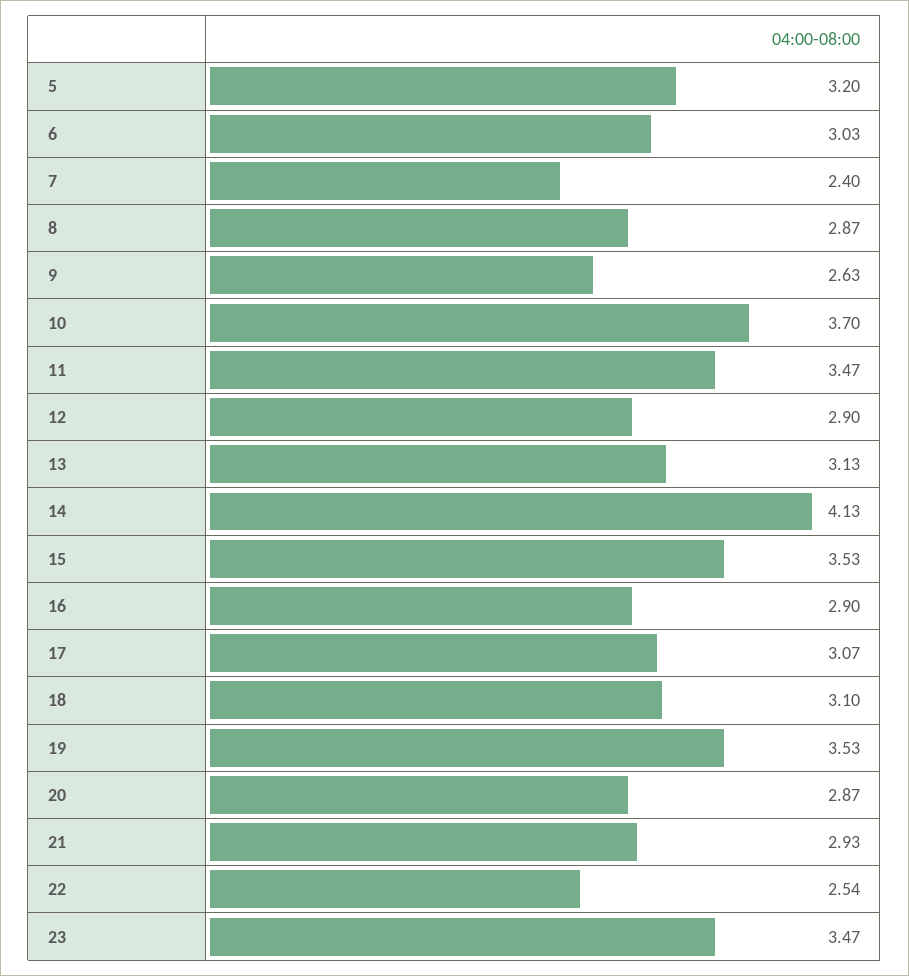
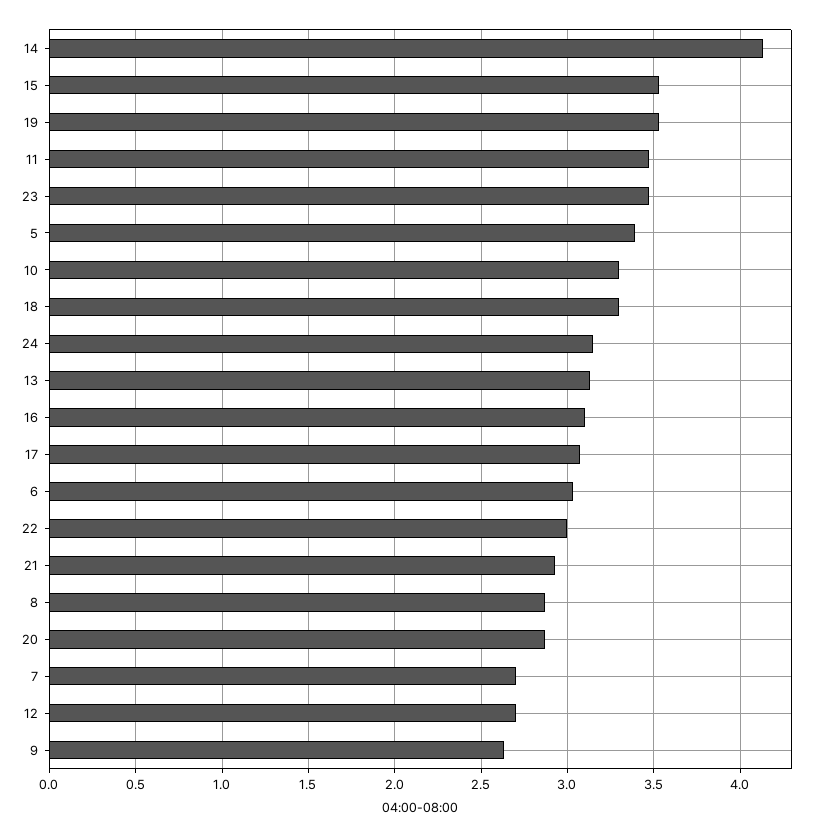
5: 3.2 -> 3.4
7: 2.4 -> 2.7
10: 3.7 -> 3.3
12: 2.9 -> 2.7
16: 2.9 -> 3.1
18: 3.1 -> 3.3
22: 2.54 -> 3
24: none -> 3.15

